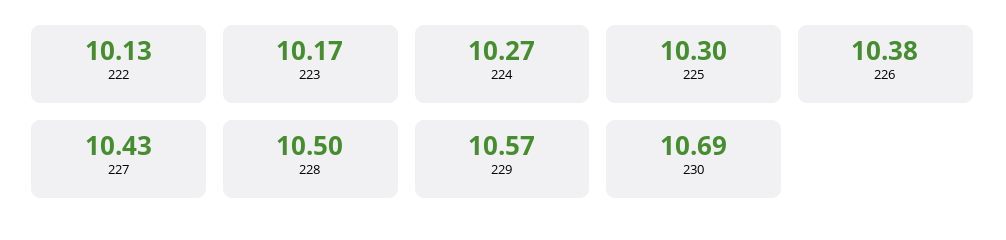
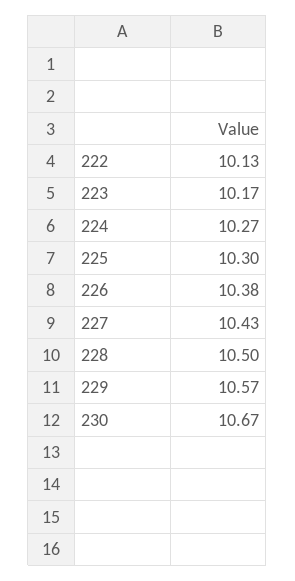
230: 10.69 -> 10.67

